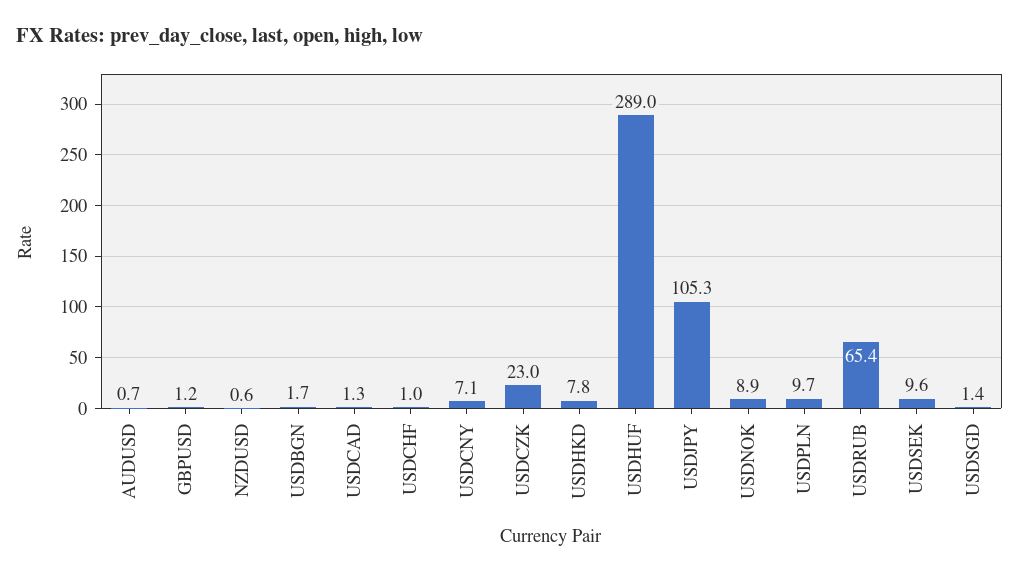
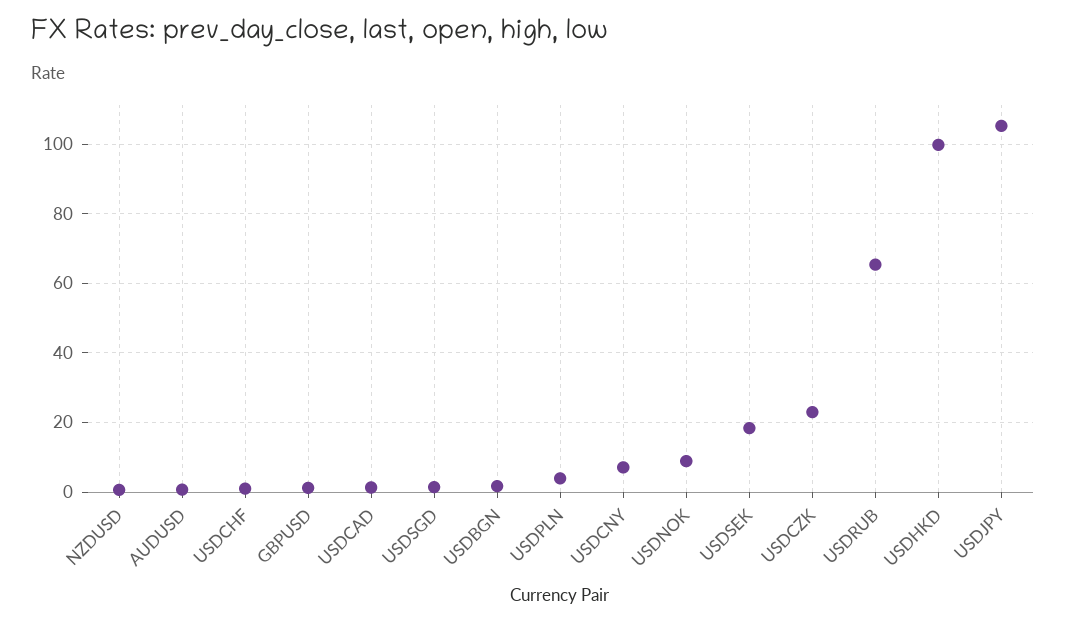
USDHKD: 7.8 -> 100
USDHUF: 289 -> none
USDPLN: 9.7 -> 4
USDSEK: 9.6 -> 18

